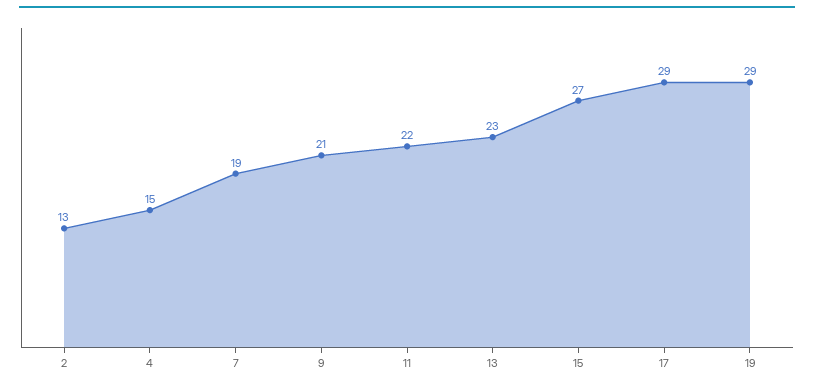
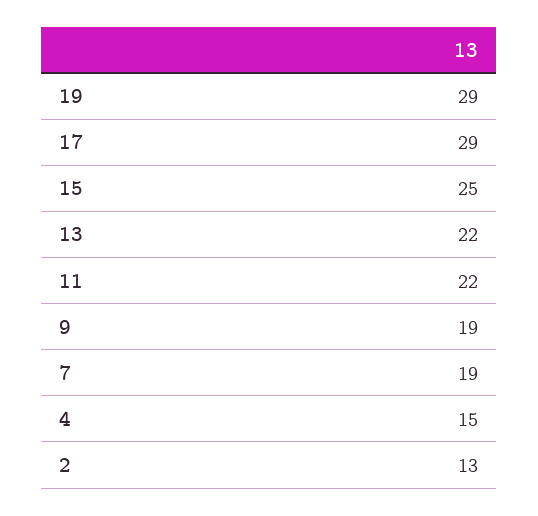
9: 21 -> 19
13: 23 -> 22
15: 27 -> 25

